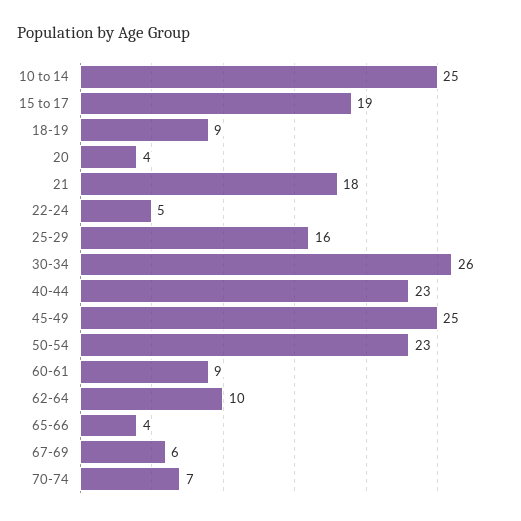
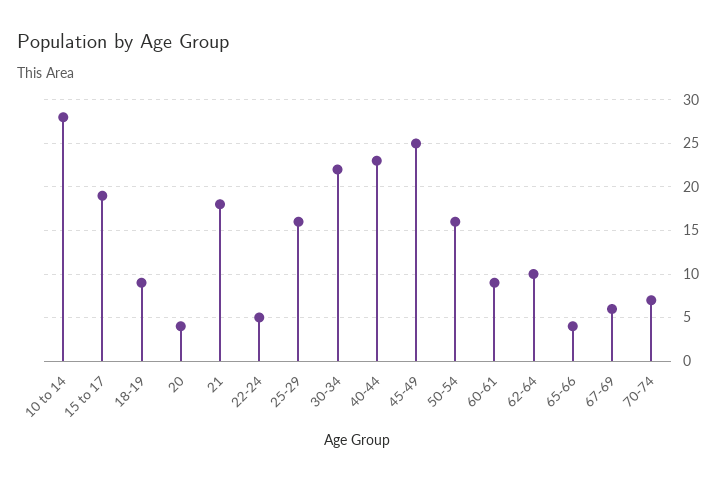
10 to 14: 25 -> 28
30-34: 26 -> 22
50-54: 23 -> 16

